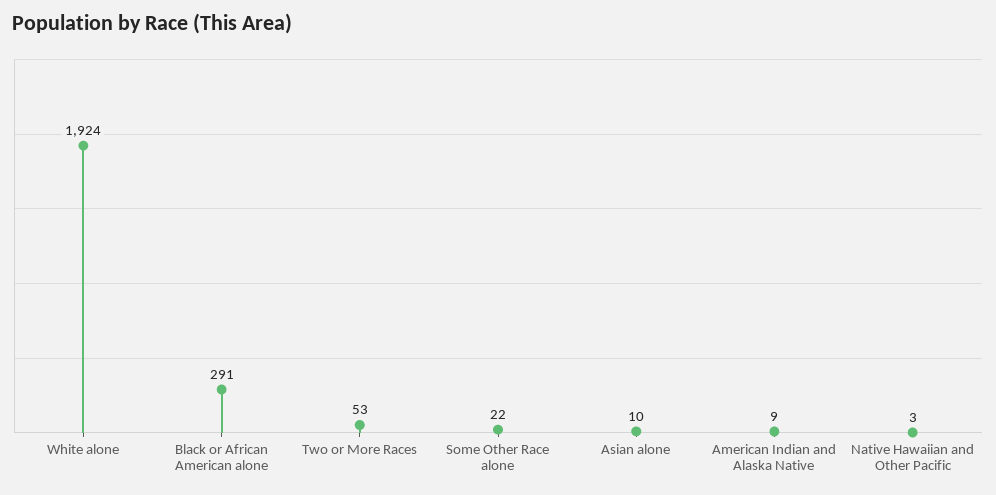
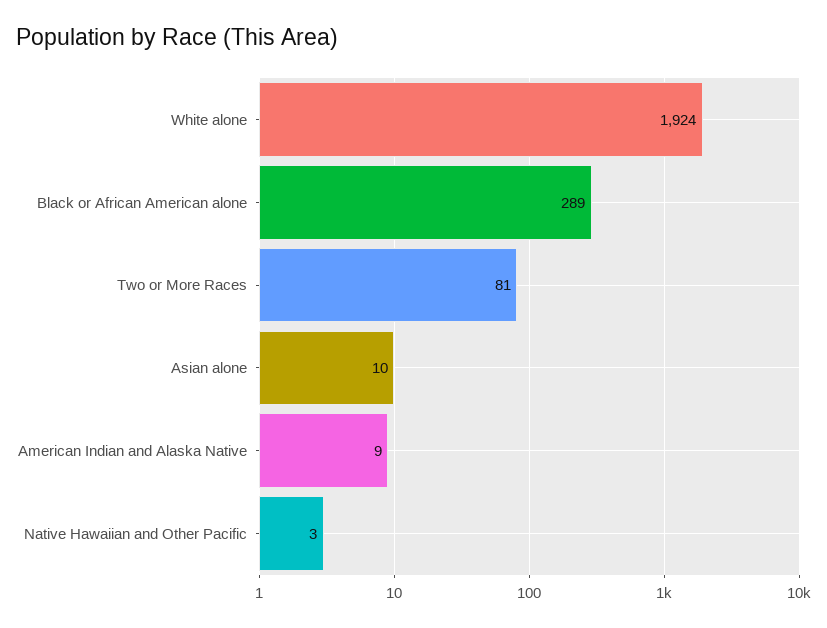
Black or African American alone: 291 -> 289
Two or More Races: 53 -> 81
Some Other Race alone: 22 -> none

